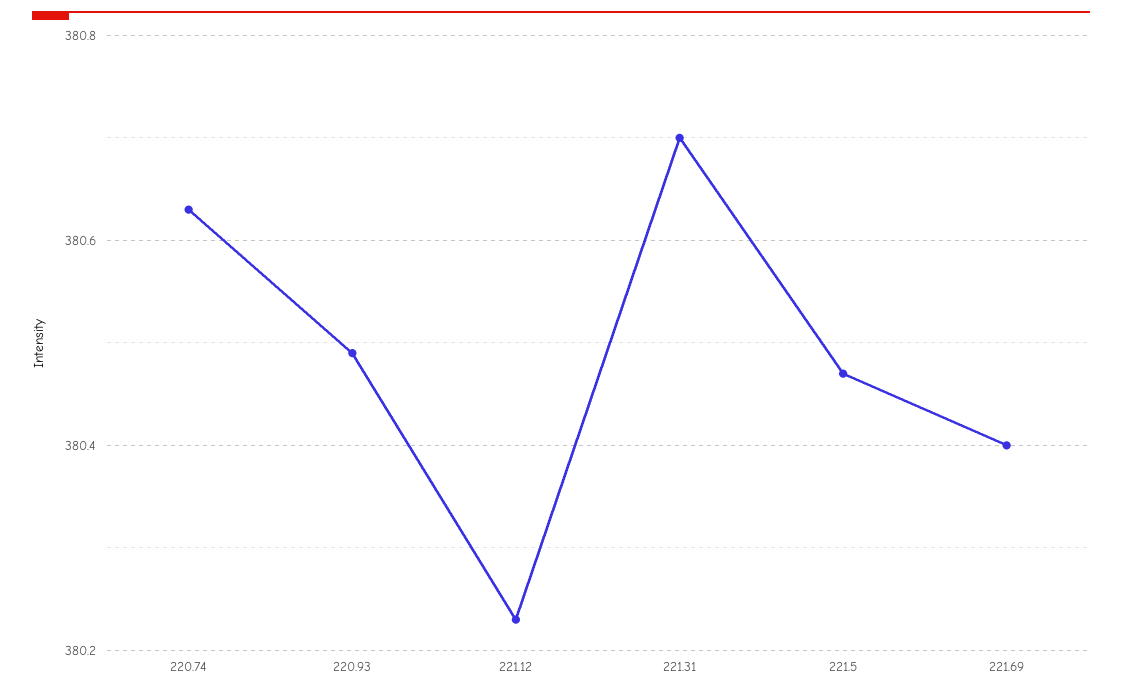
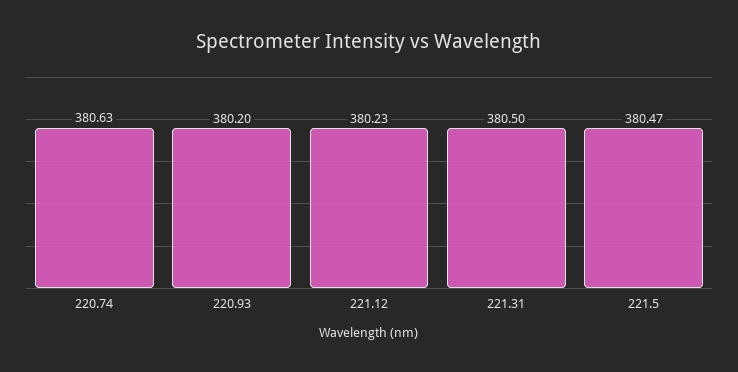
220.93: 380.5 -> 380.2
221.31: 380.7 -> 380.5
221.69: 380.4 -> none

